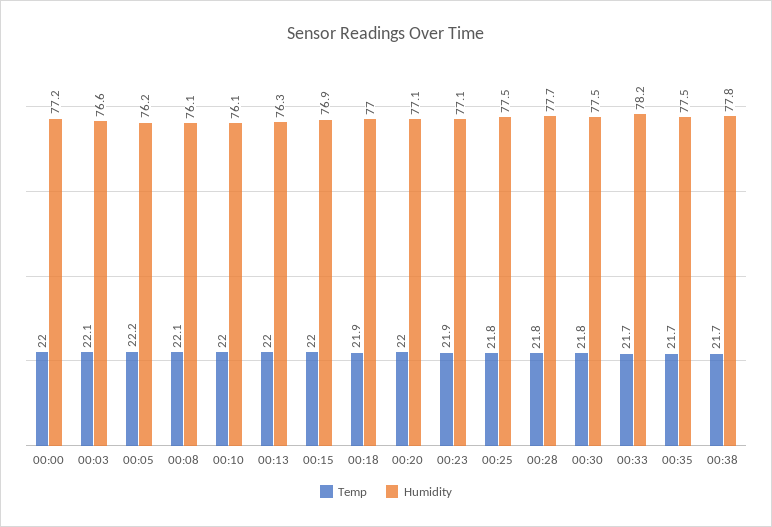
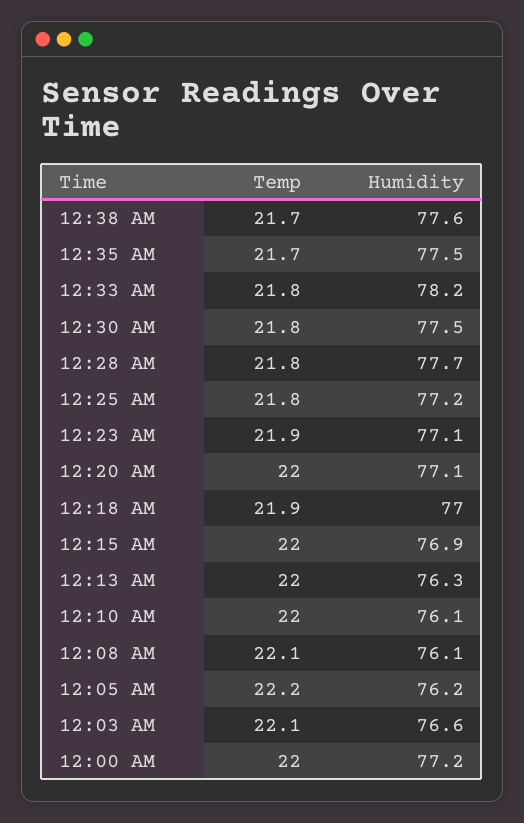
Humidity, 00:25: 77.5 -> 77.2
Temp, 00:33: 21.7 -> 21.8
Humidity, 00:38: 77.8 -> 77.6

